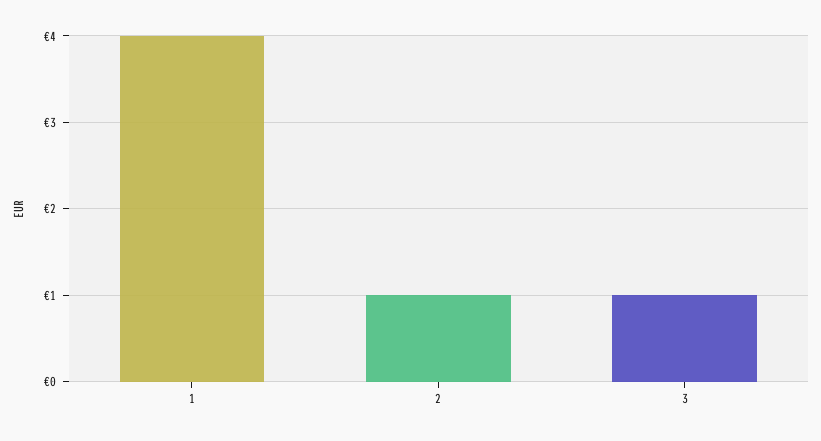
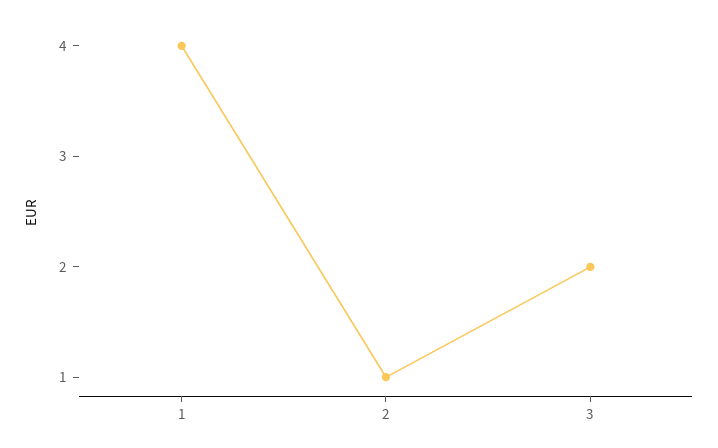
3: 1 -> 2

